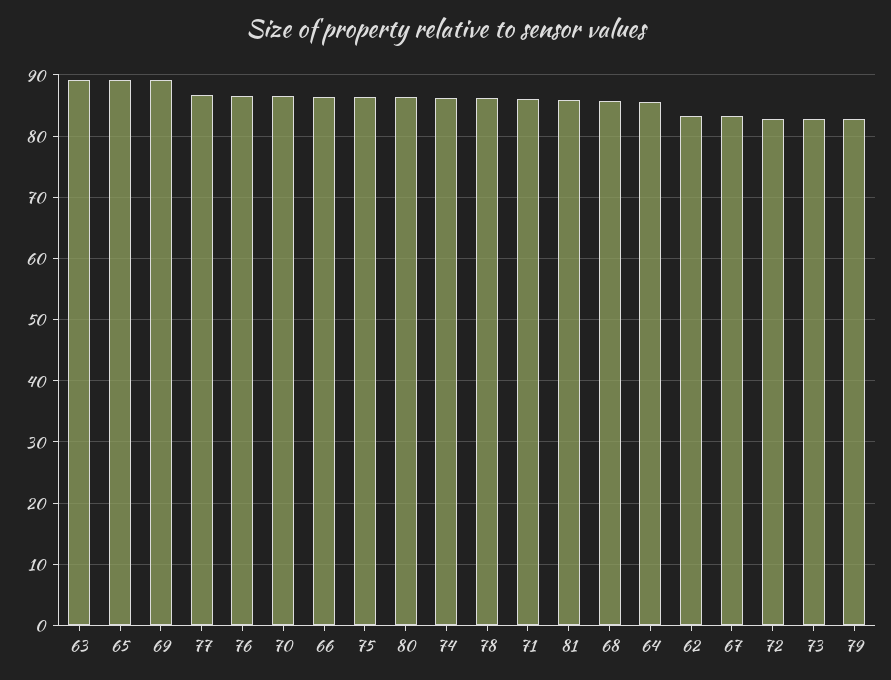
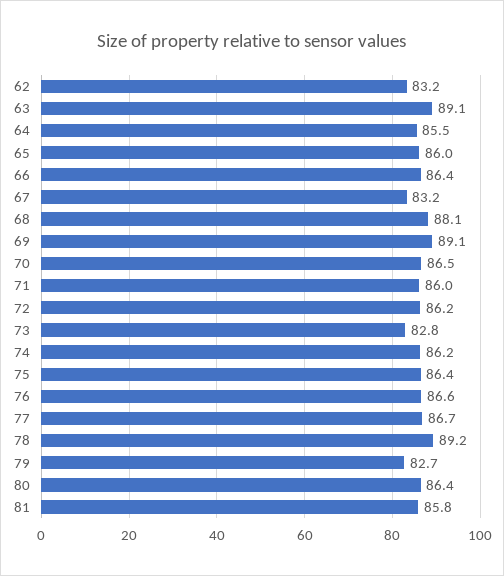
65: 89 -> 86
78: 86 -> 89.2
68: 86 -> 88.1
72: 83 -> 86.2

